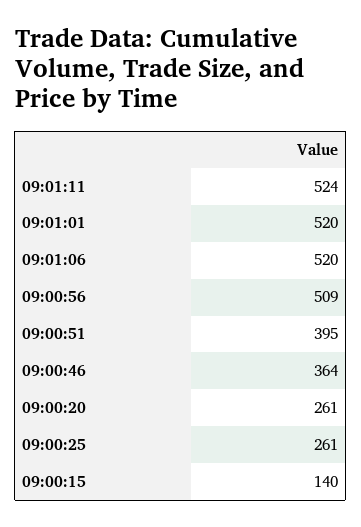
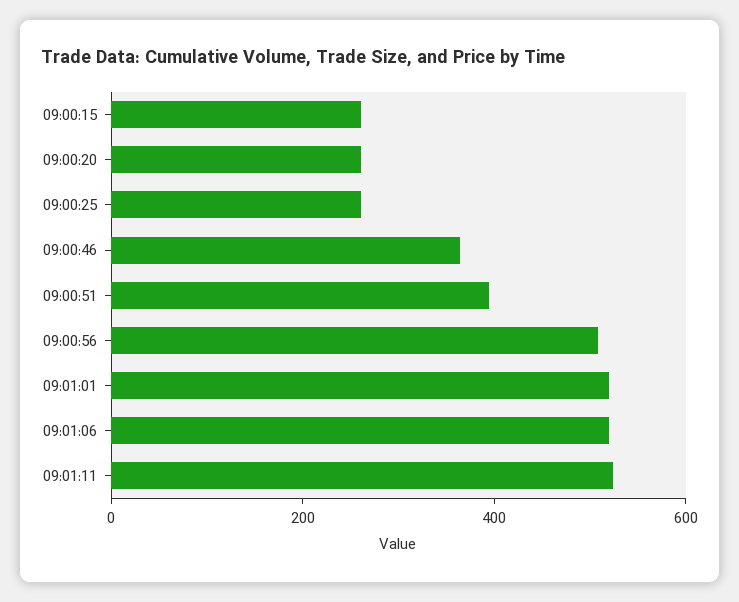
09:00:15: 140 -> 250

